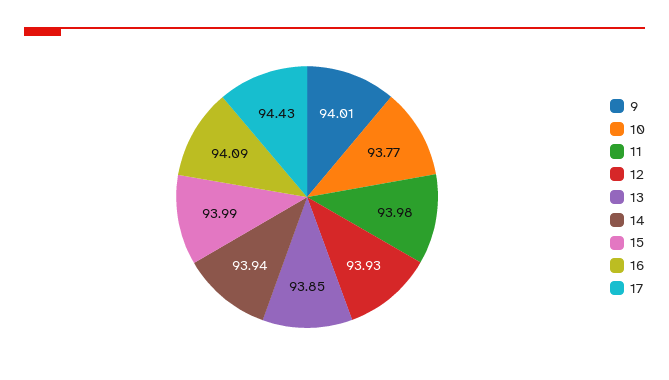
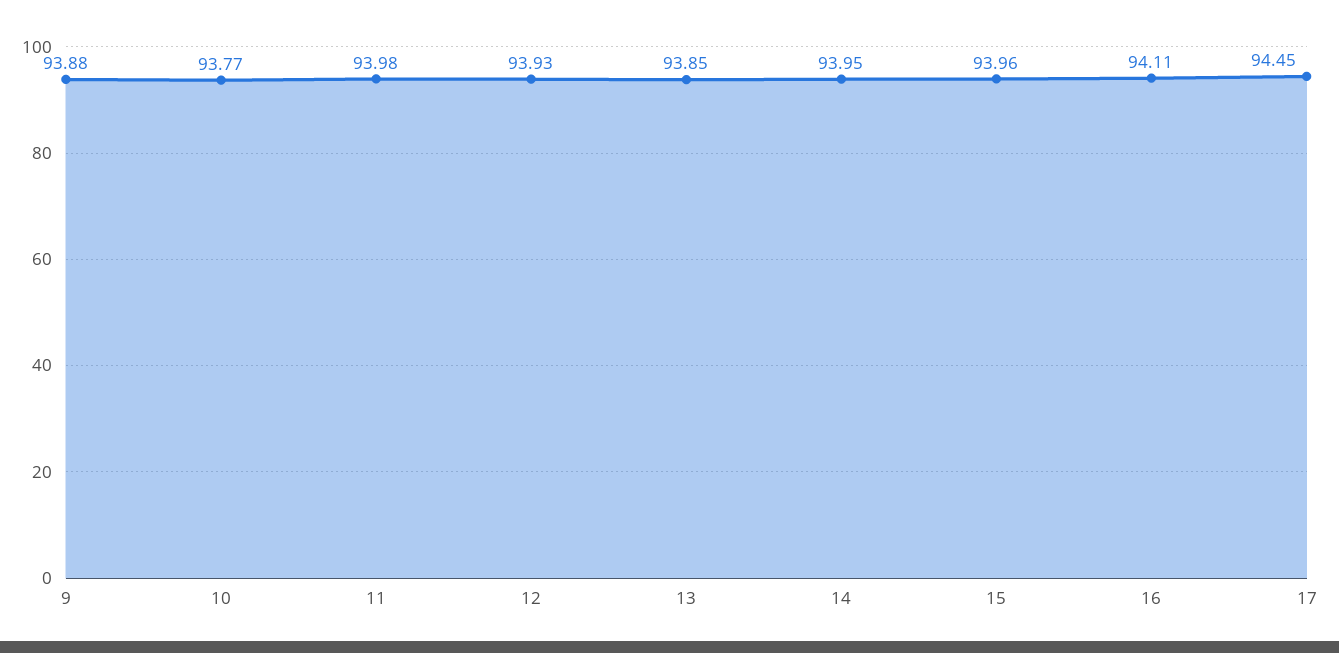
9: 94.01 -> 93.88
14: 93.94 -> 93.95
15: 93.99 -> 93.96
16: 94.09 -> 94.11
17: 94.43 -> 94.45

